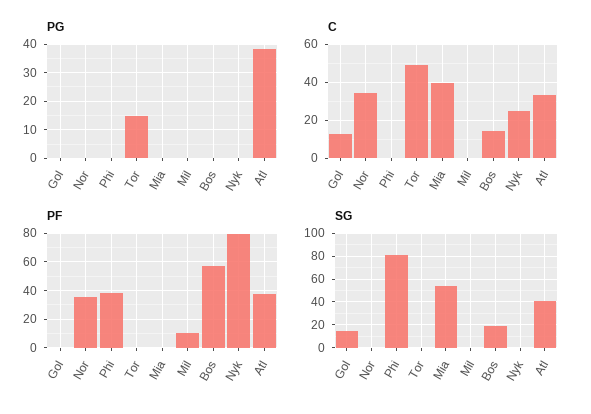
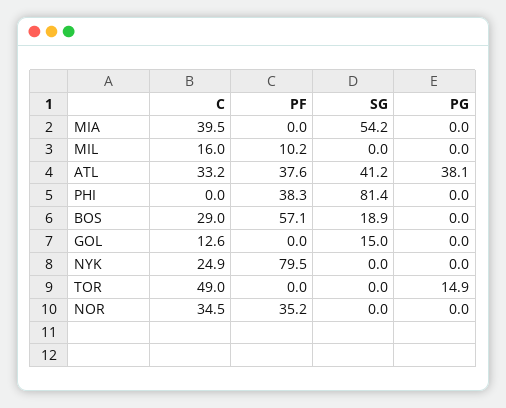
C, Mil: 0 -> 16
C, Bos: 15 -> 29

